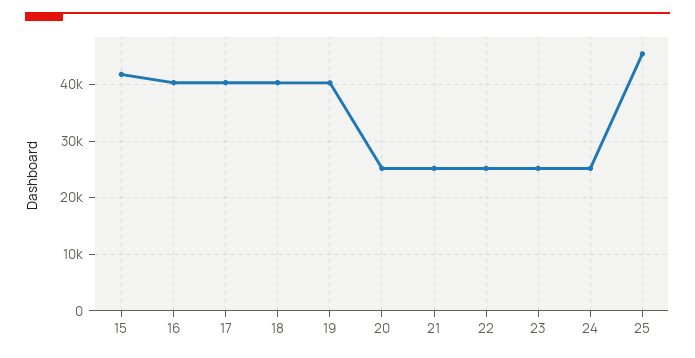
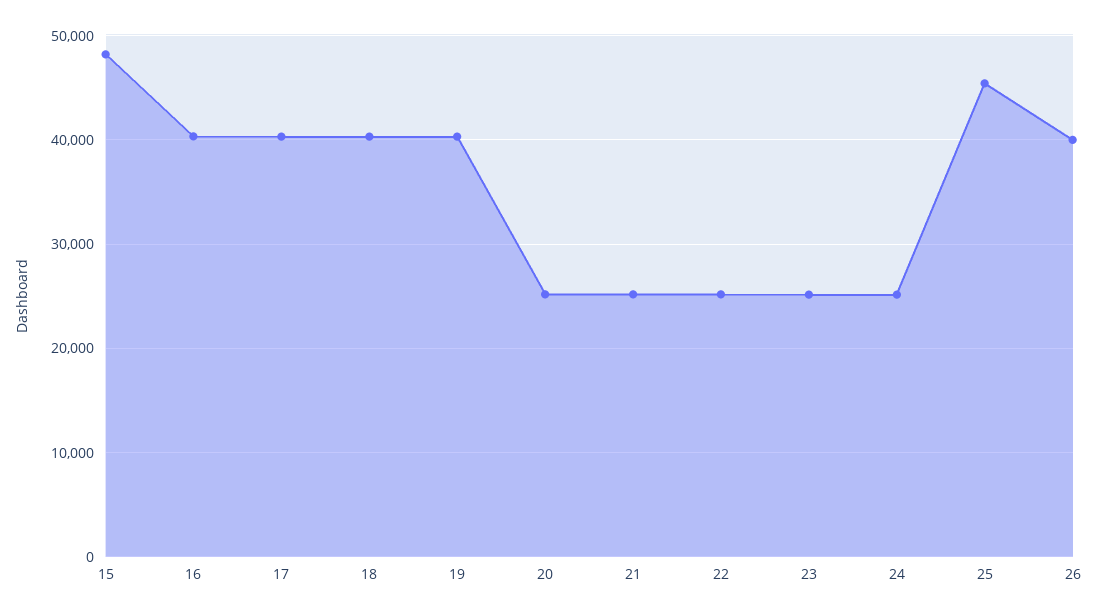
15: 42000 -> 48000
26: none -> 40000

